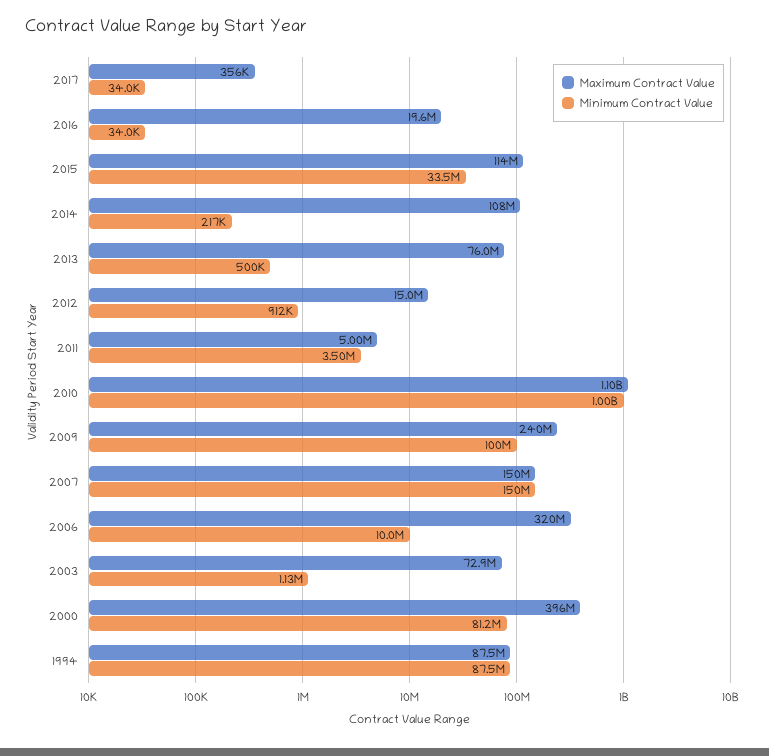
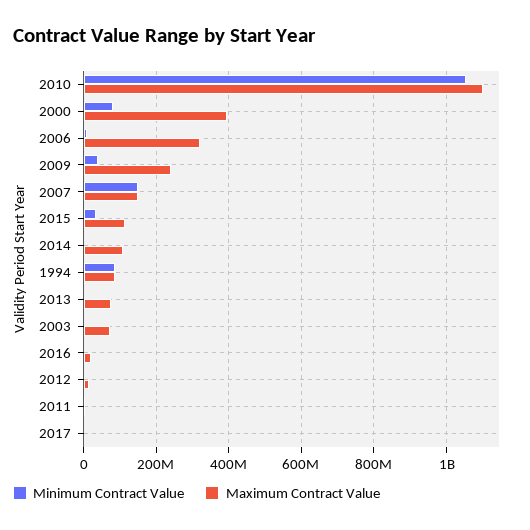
Minimum Contract Value, 2010: 1000000000 -> 1060000000
Minimum Contract Value, 2009: 100000000 -> 40000000

